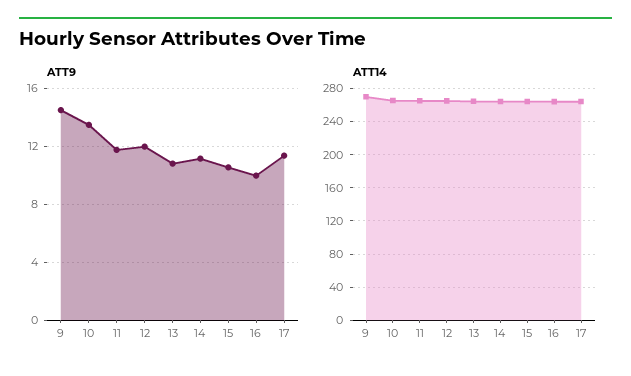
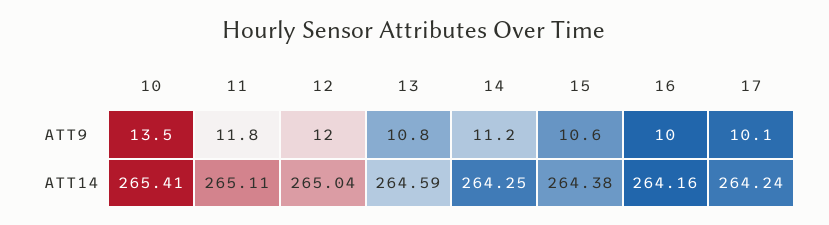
ATT9, 9: 14.5 -> none
ATT9, 17: 11.5 -> 10.1
ATT14, 9: 270 -> none

